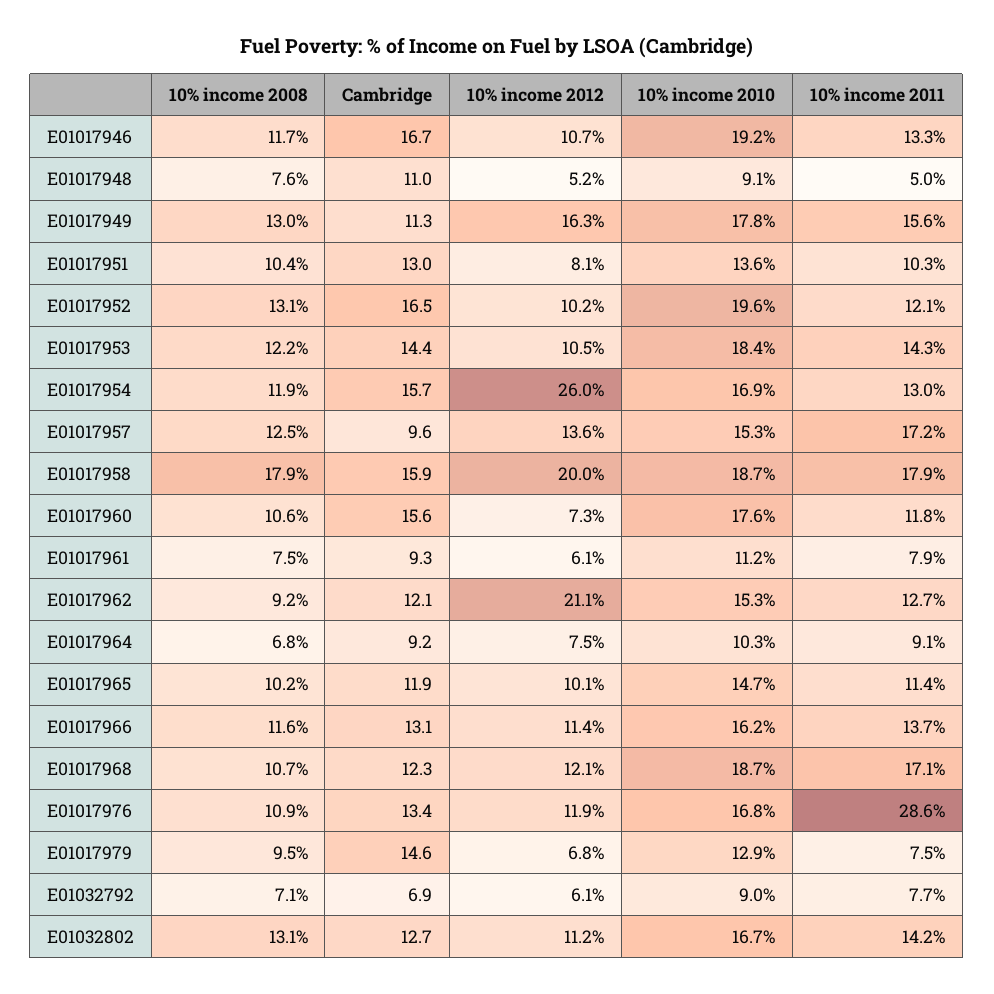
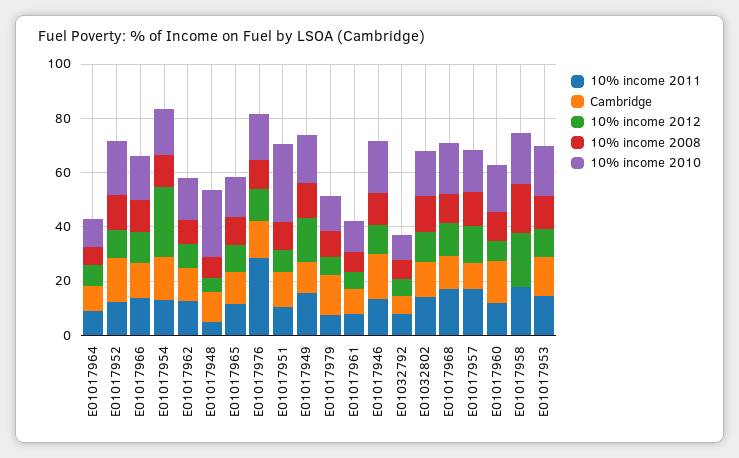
10% income 2010, E01017948: 9.1 -> 25
10% income 2010, E01017951: 13.6 -> 30
Cambridge, E01017958: 15.9 -> 0
10% income 2012, E01017962: 21.1 -> 10

